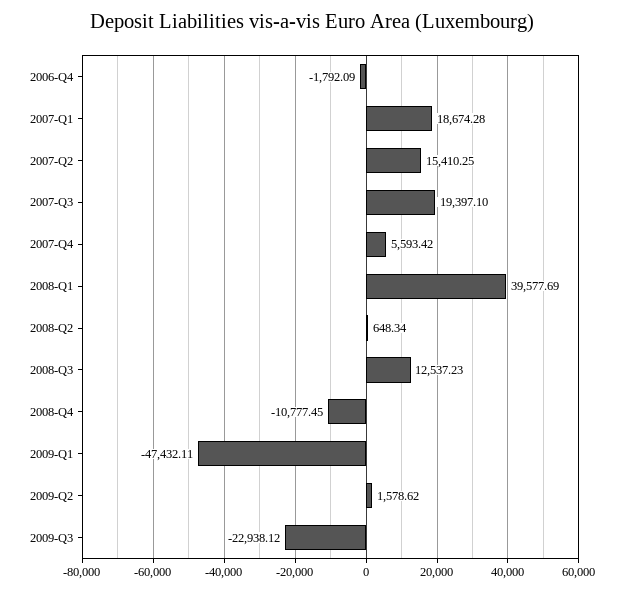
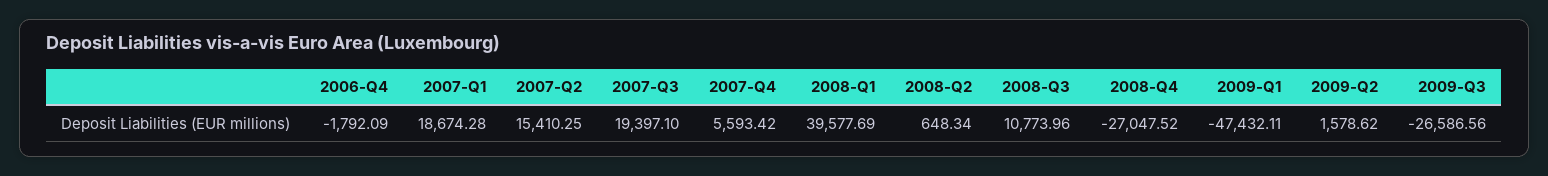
2008-Q3: 12537.23 -> 10773.96
2008-Q4: -10777.45 -> -27047.52
2009-Q3: -22938.12 -> -26586.56

